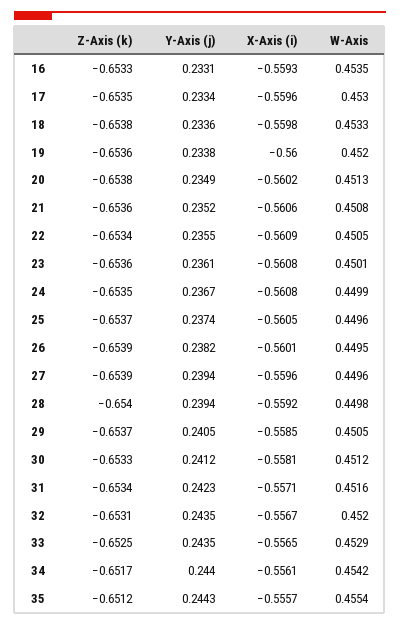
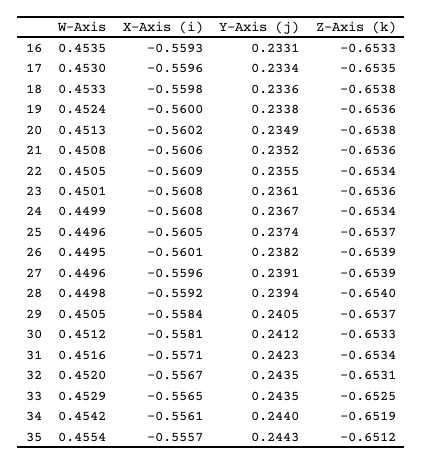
W-Axis, 19: 0.452 -> 0.4524
Z-Axis (k), 24: -0.6535 -> -0.6534
Y-Axis (j), 27: 0.2394 -> 0.2391
X-Axis (i), 29: -0.5585 -> -0.5584
Z-Axis (k), 34: -0.6517 -> -0.6519

